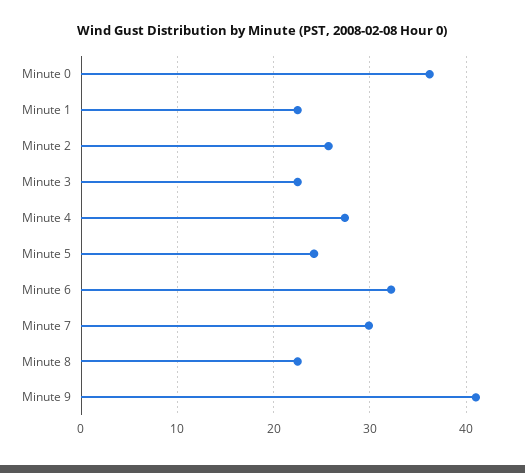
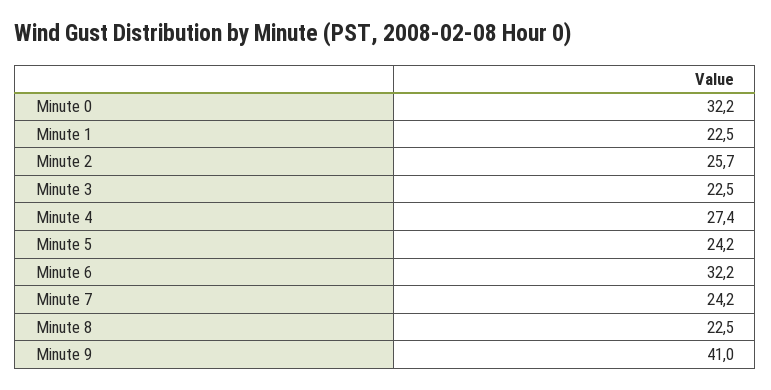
Minute 0: 36 -> 32.2
Minute 7: 30 -> 24.2

